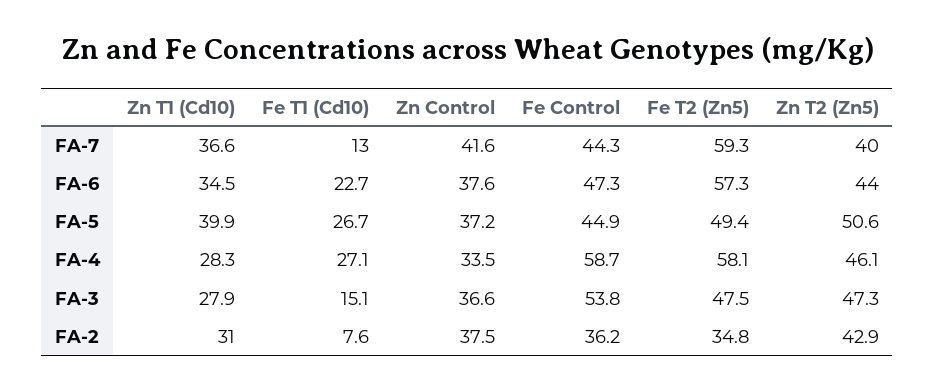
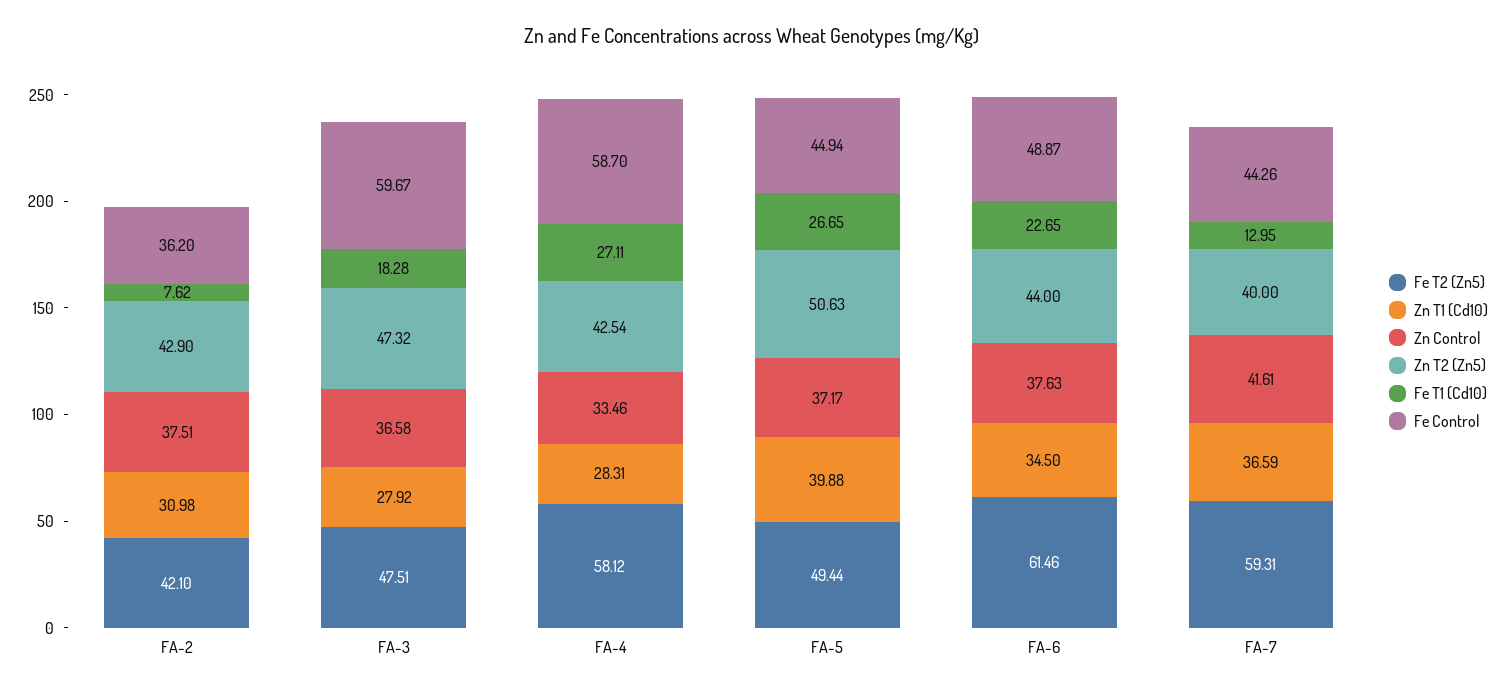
Fe Control, FA-6: 47.3 -> 48.87
Fe T2 (Zn5), FA-6: 57.3 -> 61.46
Zn T2 (Zn5), FA-4: 46.1 -> 42.54
Fe T1 (Cd10), FA-3: 15.1 -> 18.28
Fe Control, FA-3: 53.8 -> 59.67
Fe T2 (Zn5), FA-2: 34.8 -> 42.1

